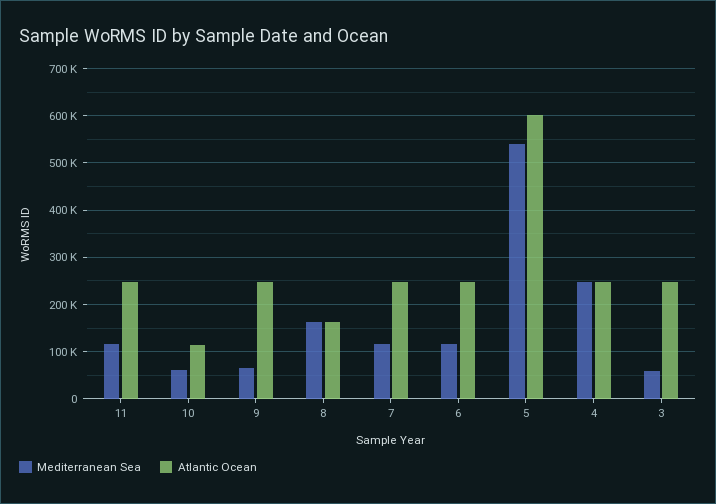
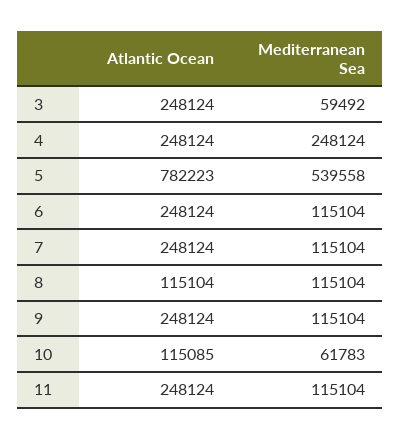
Mediterranean Sea, 9: 60000 -> 115104
Mediterranean Sea, 8: 160000 -> 115104
Atlantic Ocean, 8: 160000 -> 115104
Atlantic Ocean, 5: 600000 -> 782223

